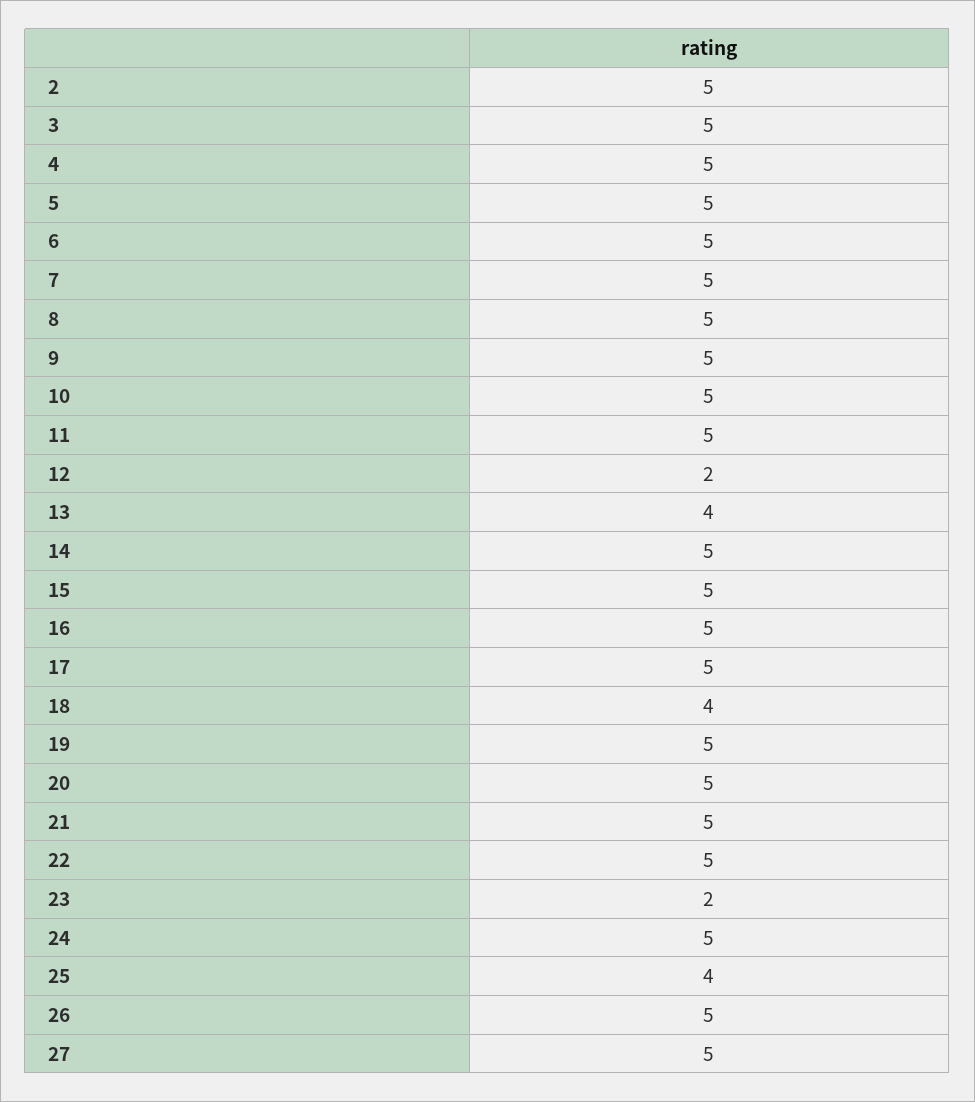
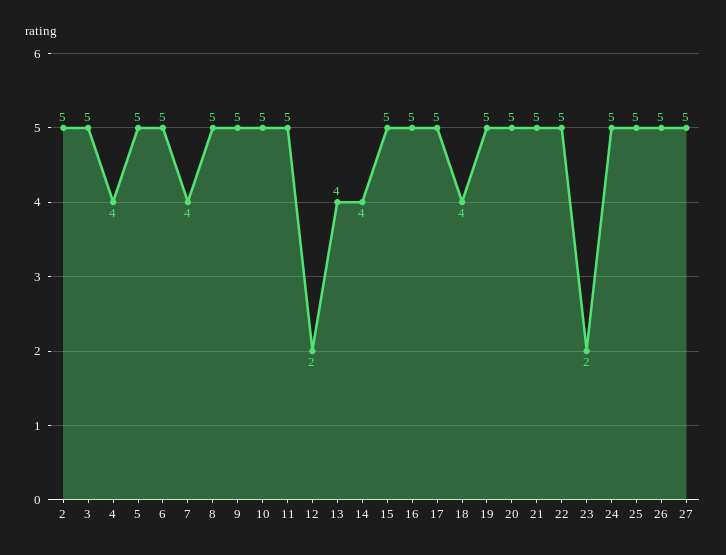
4: 5 -> 4
7: 5 -> 4
14: 5 -> 4
25: 4 -> 5

